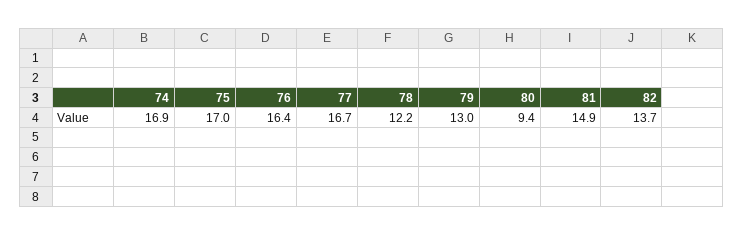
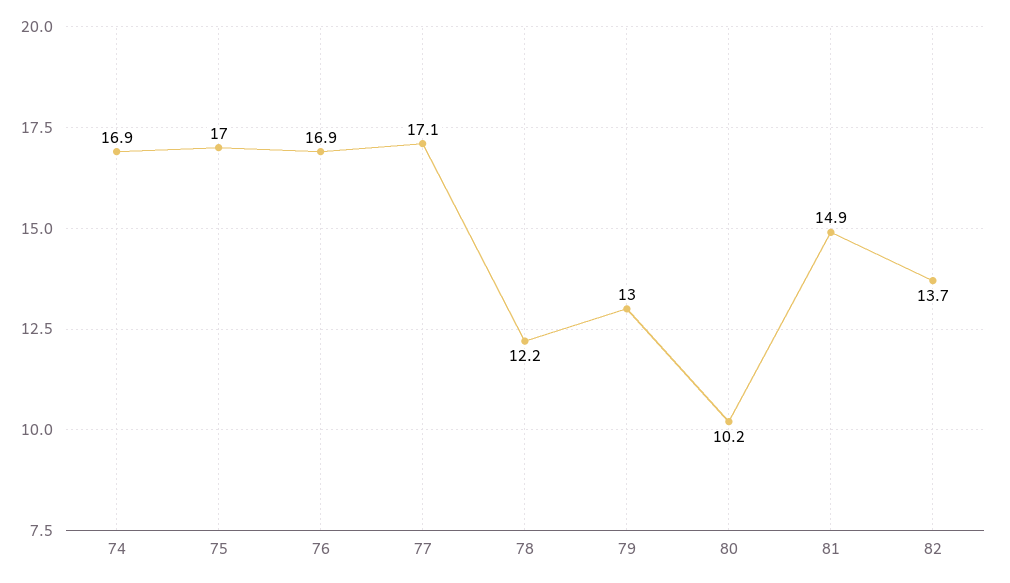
76: 16.4 -> 16.9
77: 16.7 -> 17.1
80: 9.4 -> 10.2

